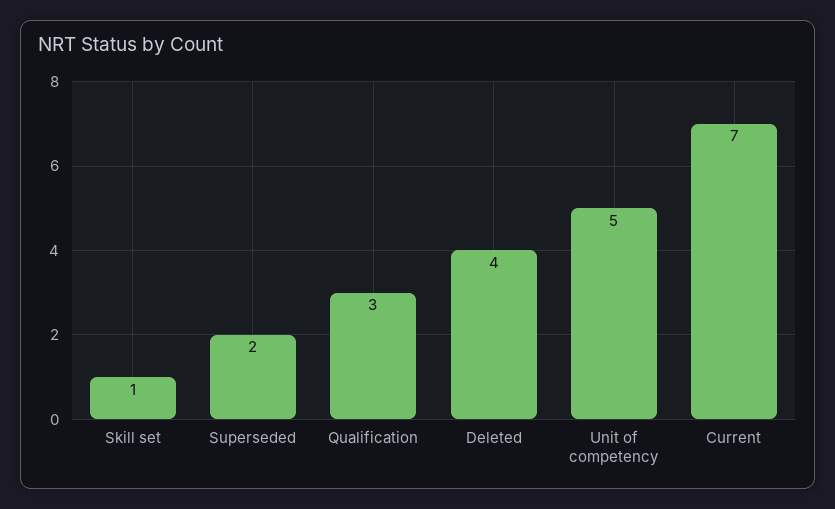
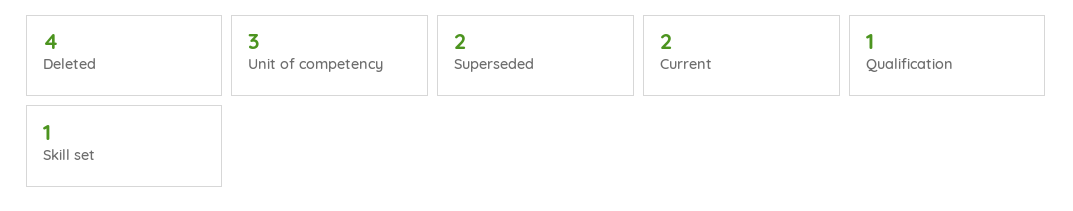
Qualification: 3 -> 1
Unit of competency: 5 -> 3
Current: 7 -> 2

